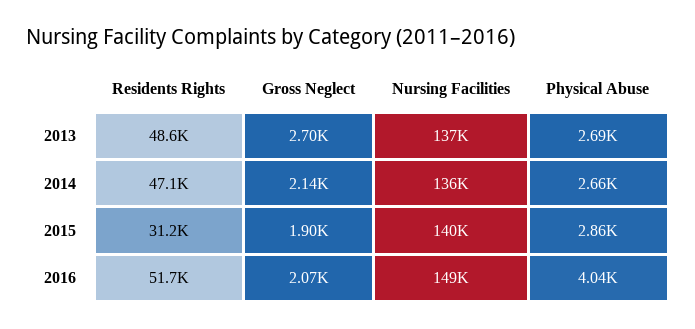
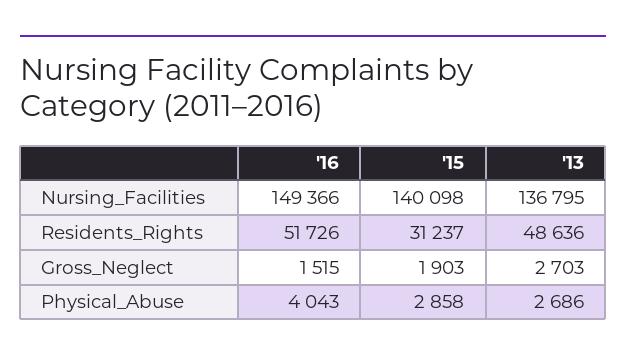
Residents Rights, 2014: 47100 -> none
Gross Neglect, 2014: 2140 -> none
Nursing Facilities, 2014: 136000 -> none
Physical Abuse, 2014: 2660 -> none
Gross Neglect, 2016: 2070 -> 1515

